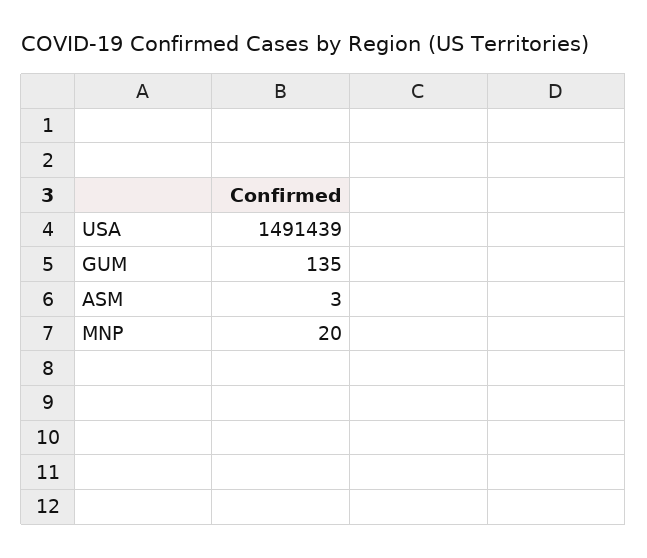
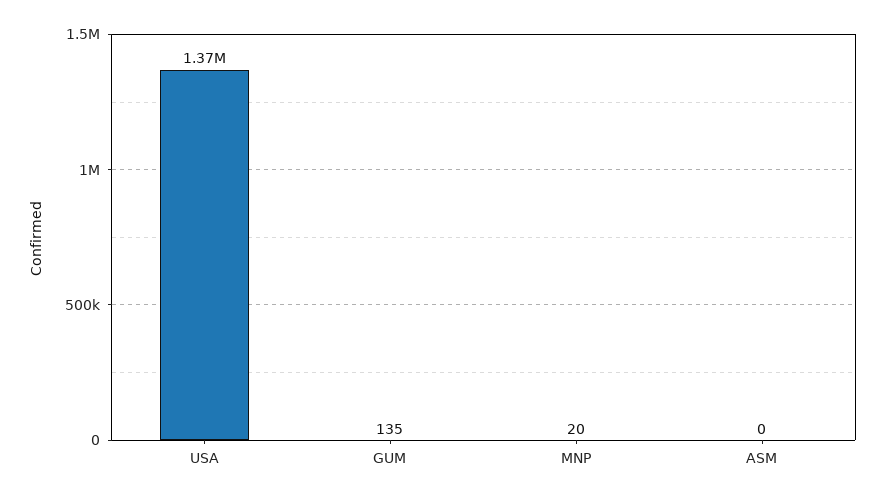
USA: 1491439 -> 1370000
ASM: 3 -> 0

